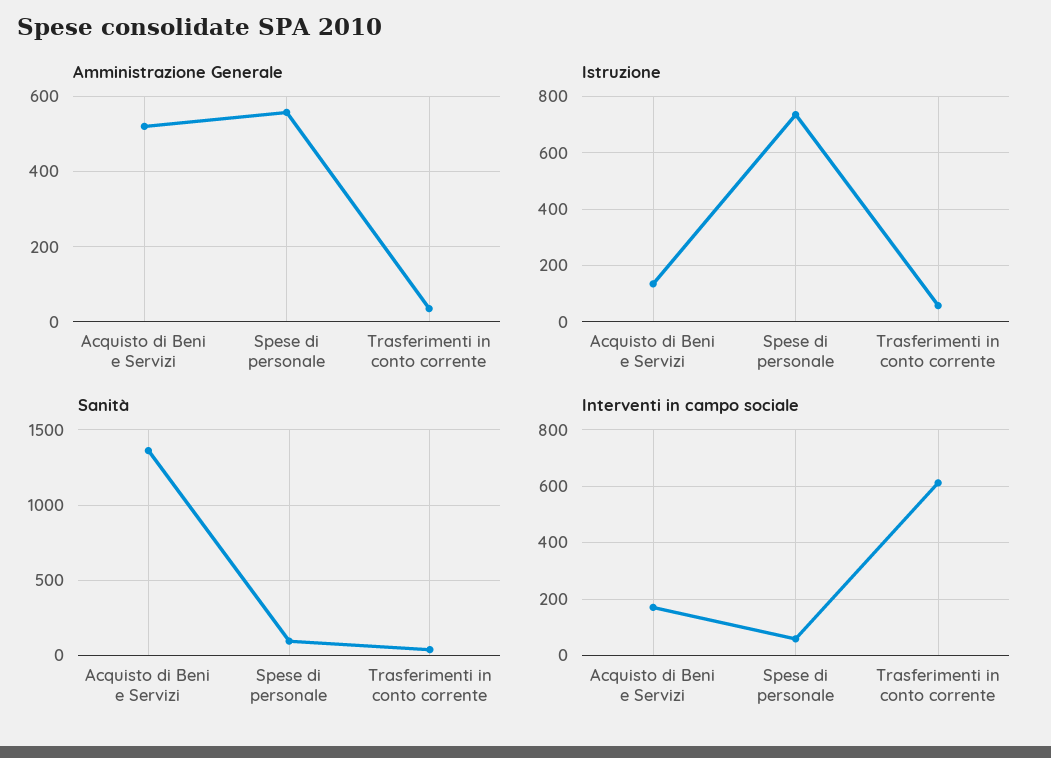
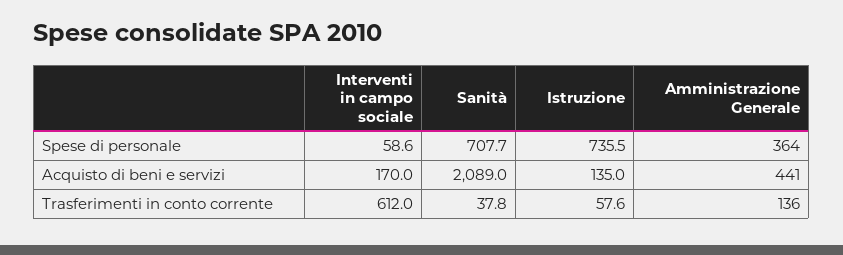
Amministrazione Generale, Acquisto di Beni e Servizi: 520 -> 441
Amministrazione Generale, Spese di personale: 560 -> 364
Amministrazione Generale, Trasferimenti in conto corrente: 40 -> 136
Sanità, Acquisto di Beni e Servizi: 1350 -> 2089
Sanità, Spese di personale: 100 -> 707.7

